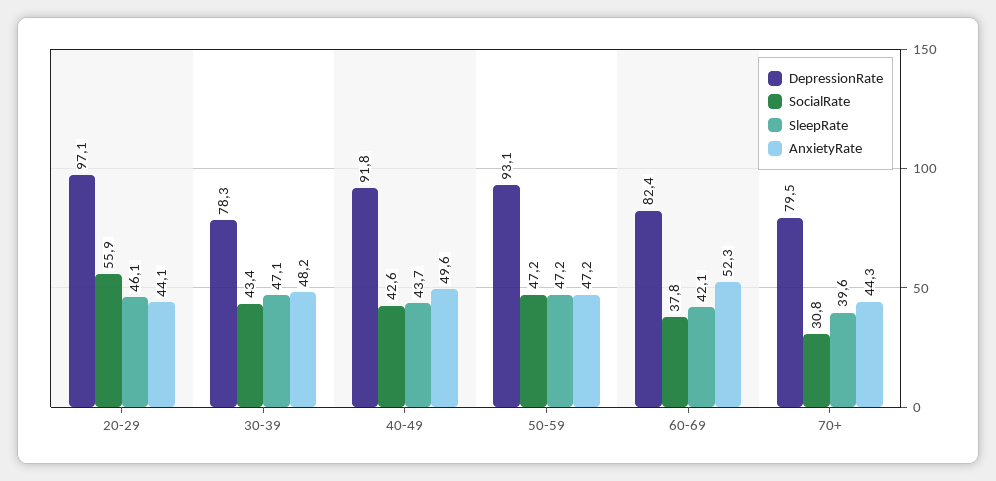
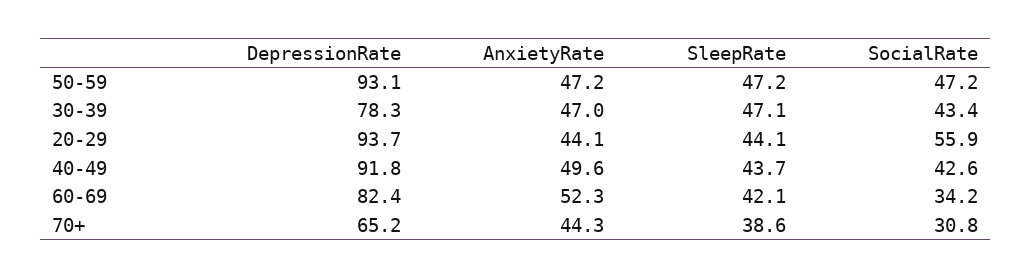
DepressionRate, 20-29: 97.1 -> 93.7
SleepRate, 20-29: 46.1 -> 44.1
AnxietyRate, 30-39: 48.2 -> 47
SocialRate, 60-69: 37.8 -> 34.2
DepressionRate, 70+: 79.5 -> 65.2
SleepRate, 70+: 39.6 -> 38.6

